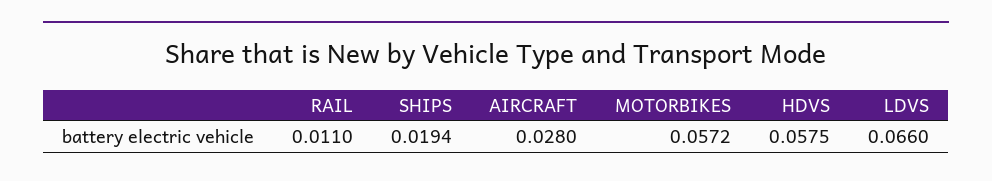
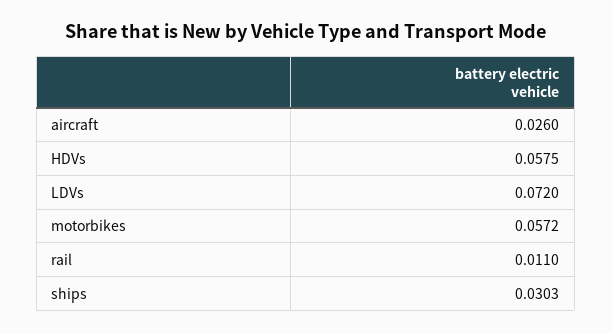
SHIPS: 0.0194 -> 0.0303
AIRCRAFT: 0.028 -> 0.026
LDVS: 0.066 -> 0.072

